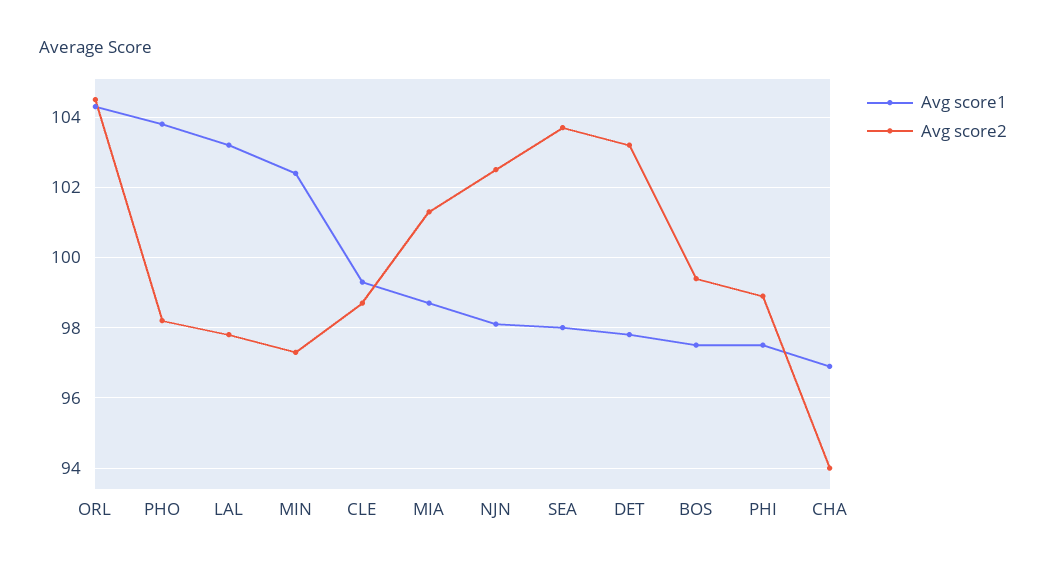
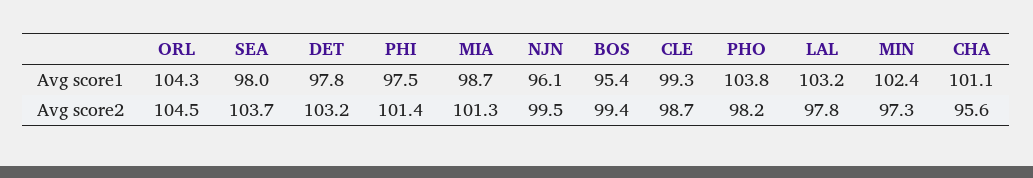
Avg score1, NJN: 98 -> 96.1
Avg score2, NJN: 102.5 -> 99.5
Avg score1, BOS: 97.5 -> 95.4
Avg score2, PHI: 99 -> 101.4
Avg score1, CHA: 97 -> 101.1
Avg score2, CHA: 94 -> 95.6

